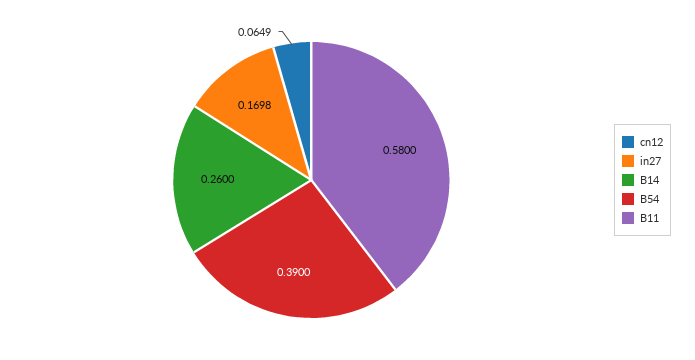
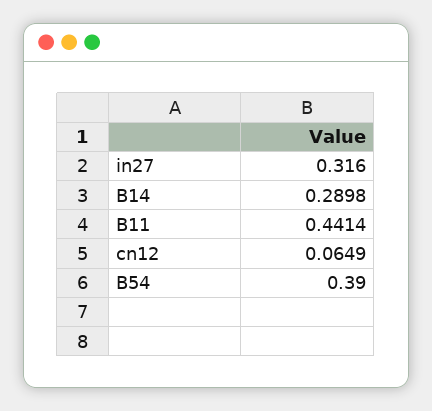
in27: 0.1698 -> 0.316
B14: 0.26 -> 0.2898
B11: 0.58 -> 0.4414

